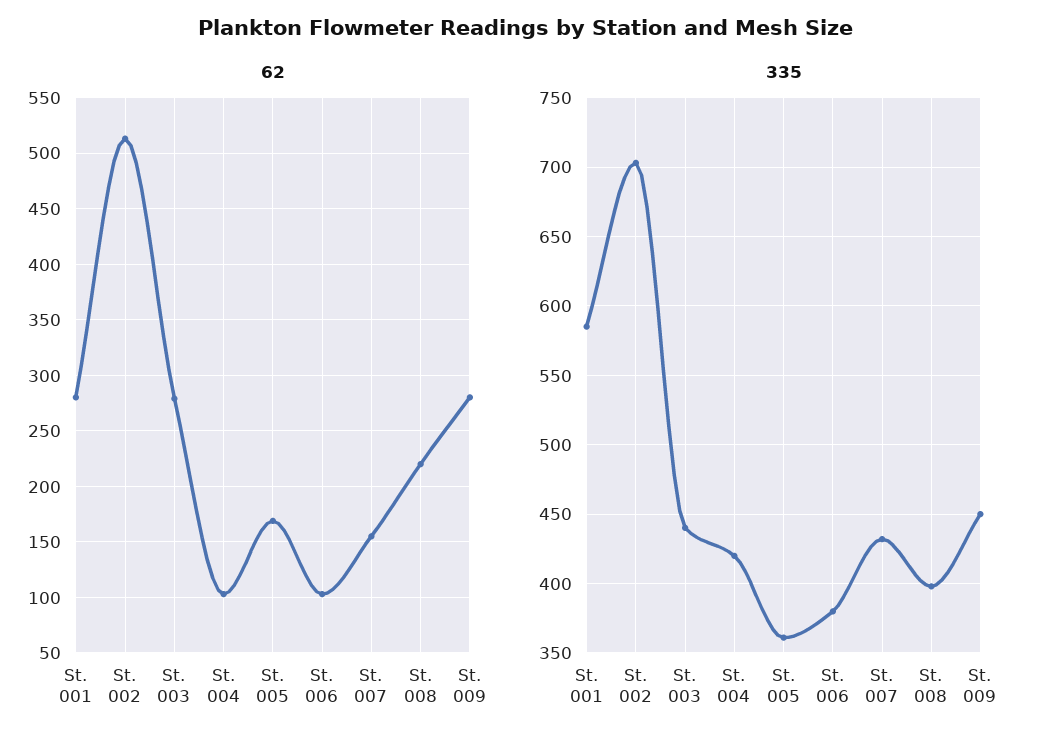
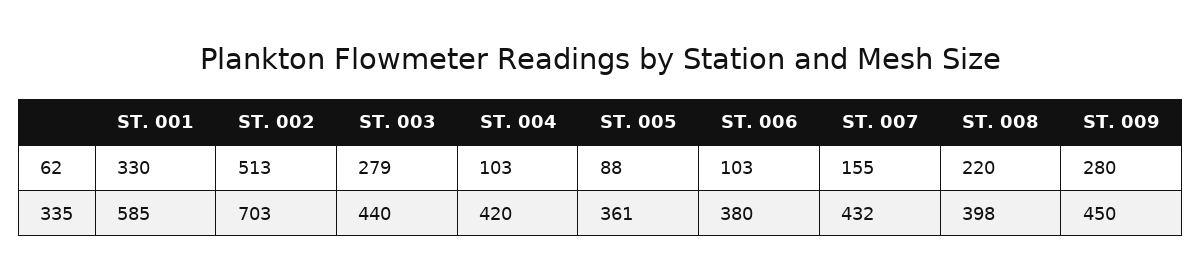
62, St. 001: 280 -> 330
62, St. 005: 170 -> 88

